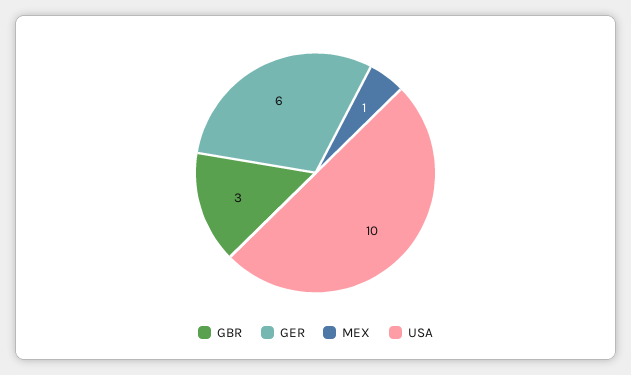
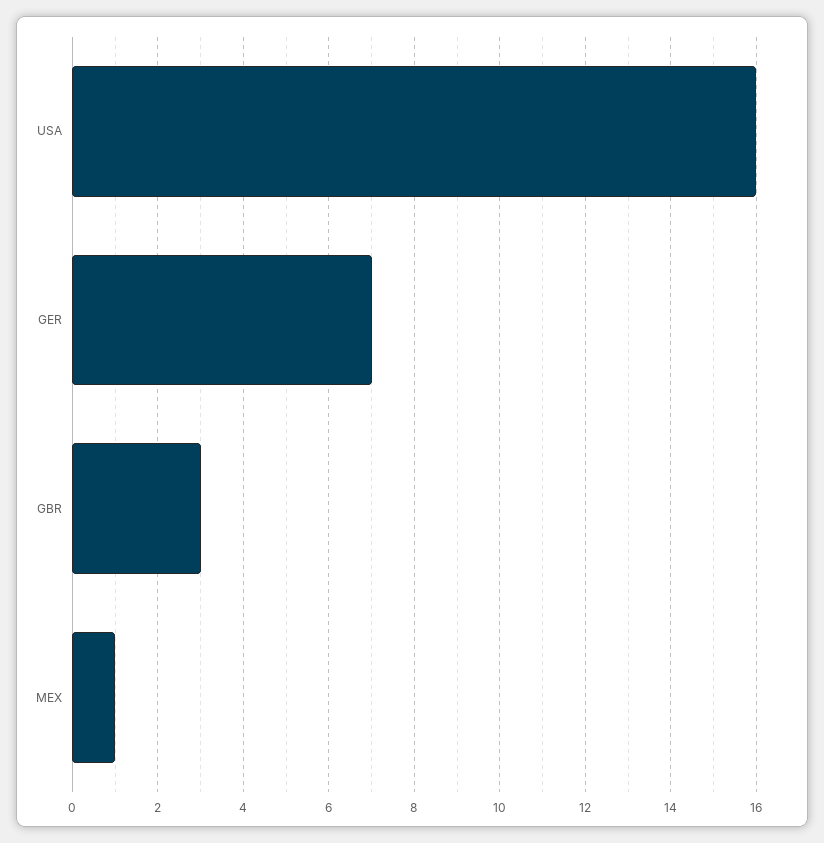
GER: 6 -> 7
USA: 10 -> 16

